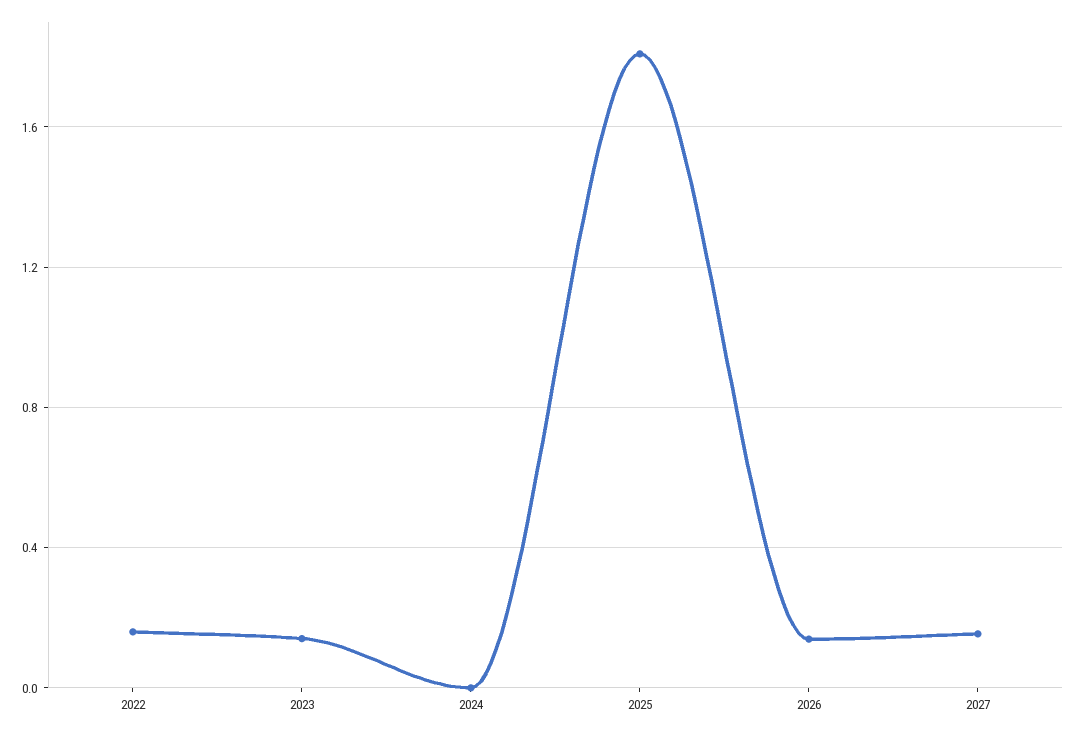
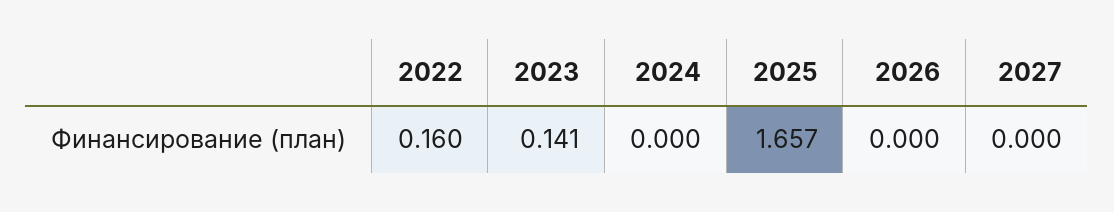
2025: 1.8 -> 1.657
2026: 0.15 -> 0
2027: 0.15 -> 0

